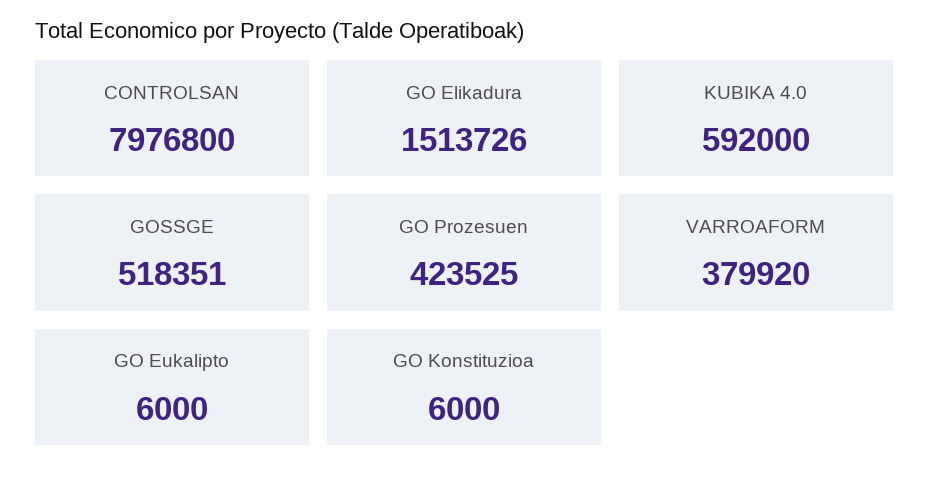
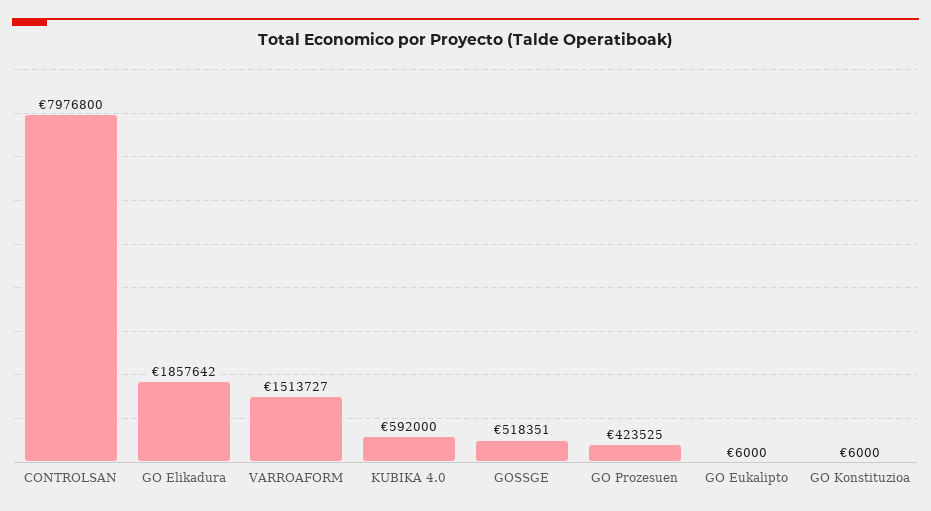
GO Elikadura: 1513726 -> 1857642
VARROAFORM: 379920 -> 1513727

